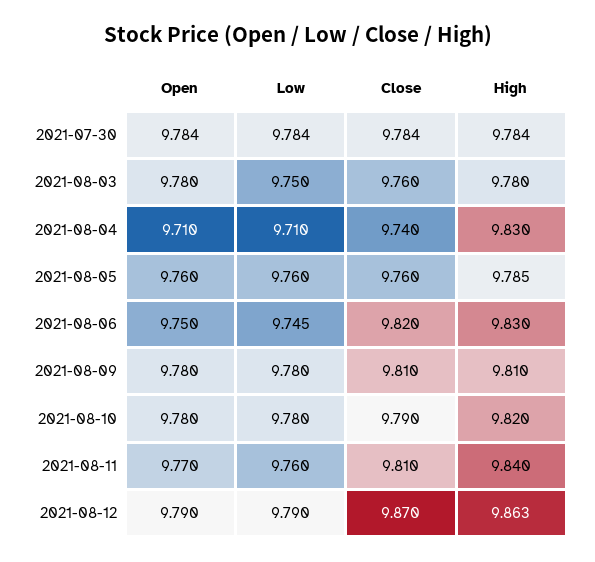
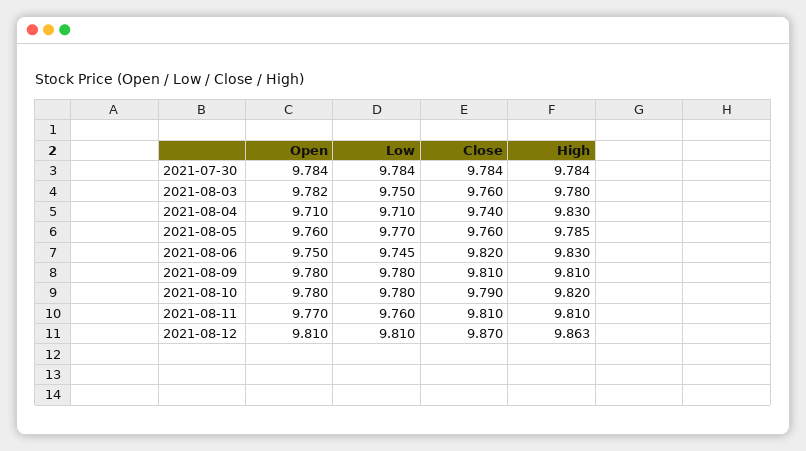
Open, 2021-08-03: 9.78 -> 9.782
Low, 2021-08-05: 9.76 -> 9.77
High, 2021-08-11: 9.84 -> 9.81
Open, 2021-08-12: 9.79 -> 9.81
Low, 2021-08-12: 9.79 -> 9.81

